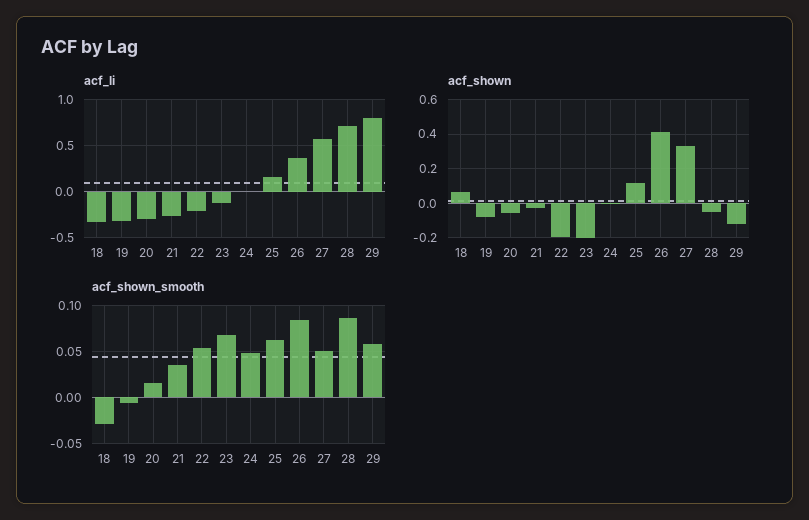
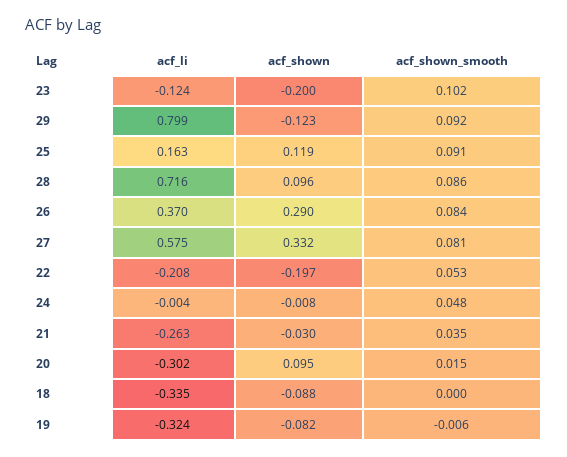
acf_shown, 18: 0.05 -> -0.088
acf_shown, 20: -0.05 -> 0.095
acf_shown, 26: 0.4 -> 0.29
acf_shown, 28: -0.05 -> 0.096
acf_shown_smooth, 18: -0.03 -> 0
acf_shown_smooth, 23: 0.07 -> 0.102
acf_shown_smooth, 25: 0.06 -> 0.091
acf_shown_smooth, 27: 0.05 -> 0.081
acf_shown_smooth, 29: 0.06 -> 0.092

